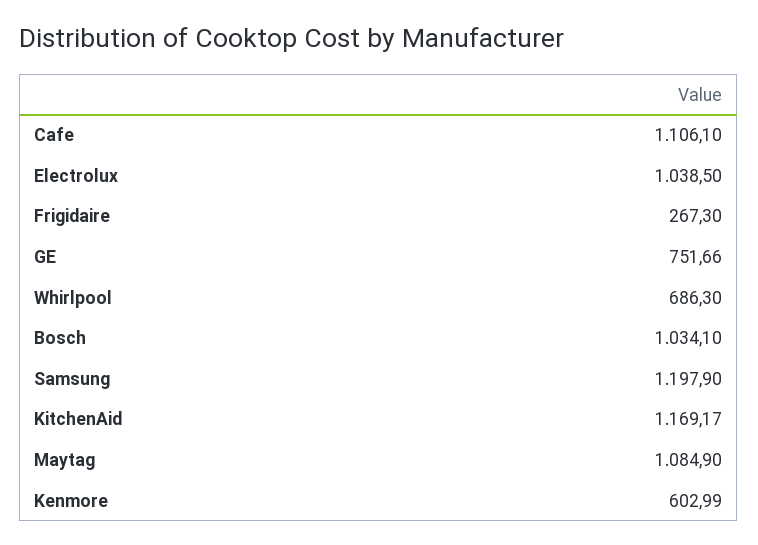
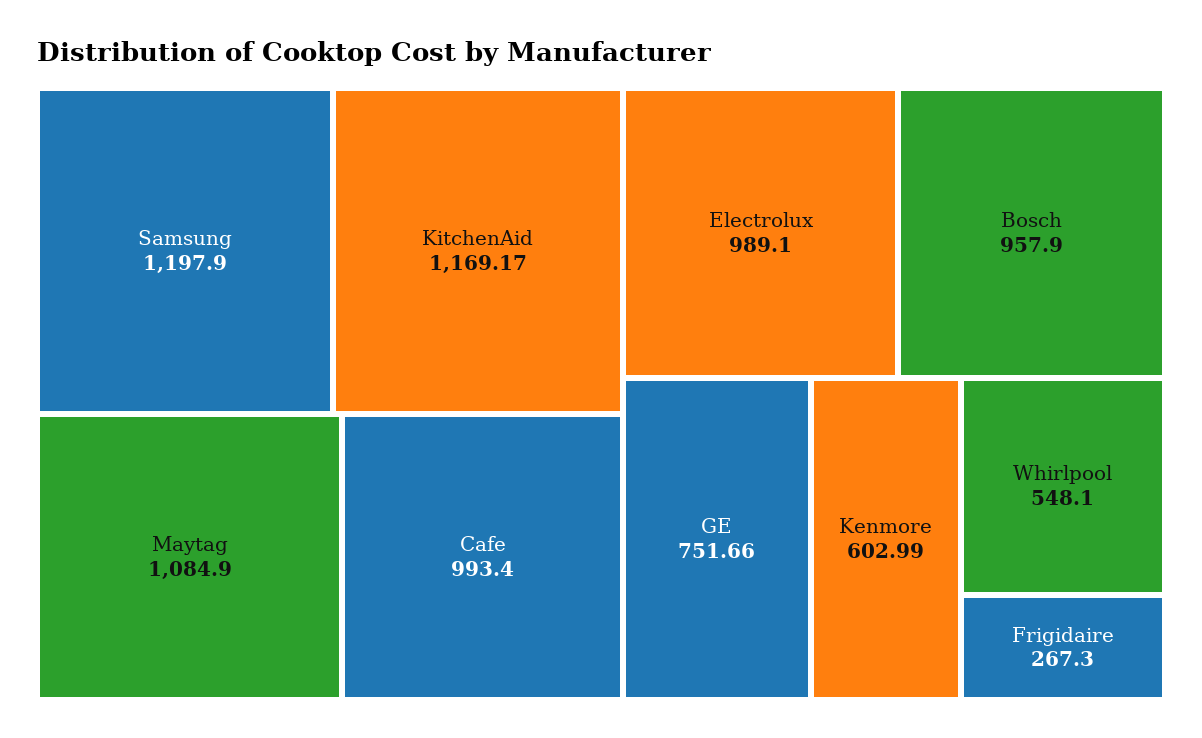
Cafe: 1106.1 -> 993.4
Electrolux: 1038.5 -> 989.1
Whirlpool: 686.3 -> 548.1
Bosch: 1034.1 -> 957.9

